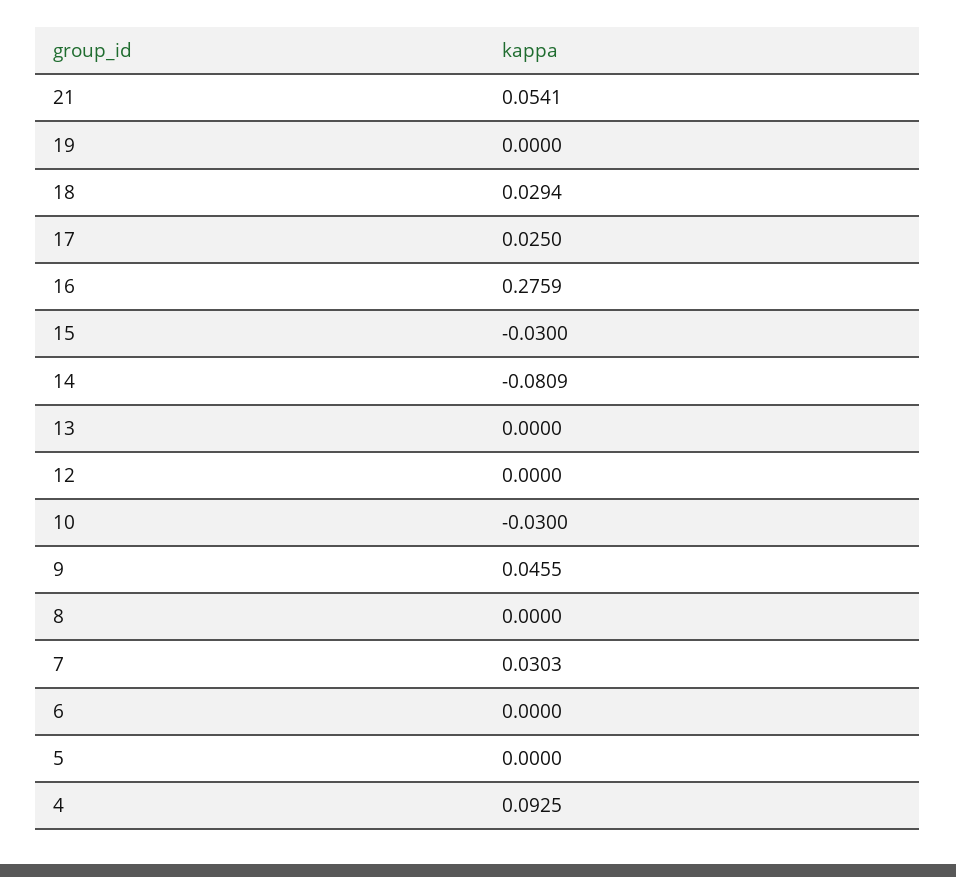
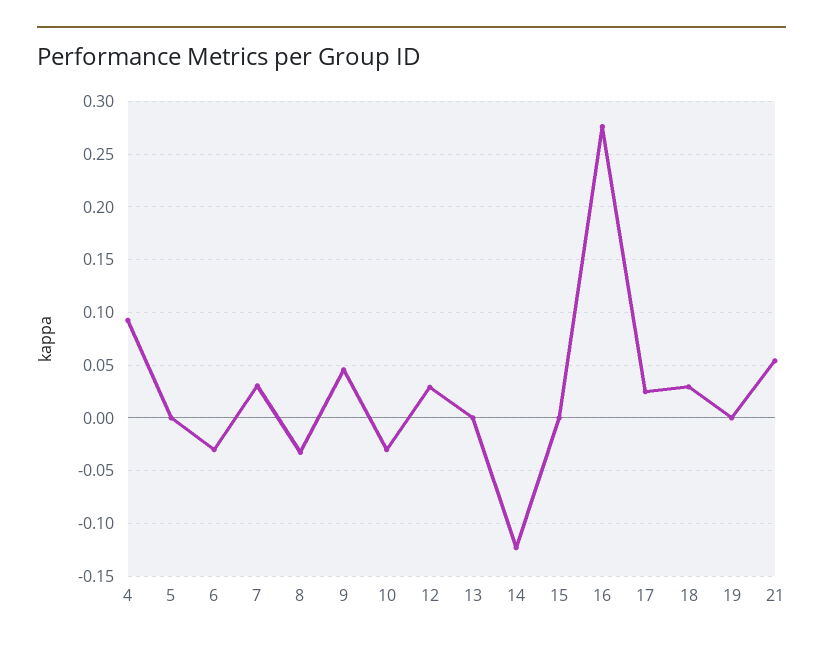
15: -0.03 -> 0
14: -0.0809 -> -0.12
12: 0 -> 0.03
8: 0 -> -0.03
6: 0 -> -0.03

